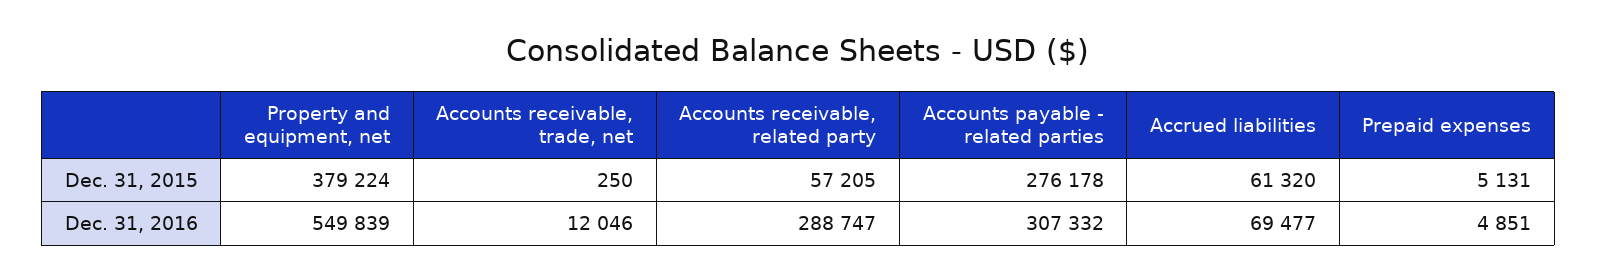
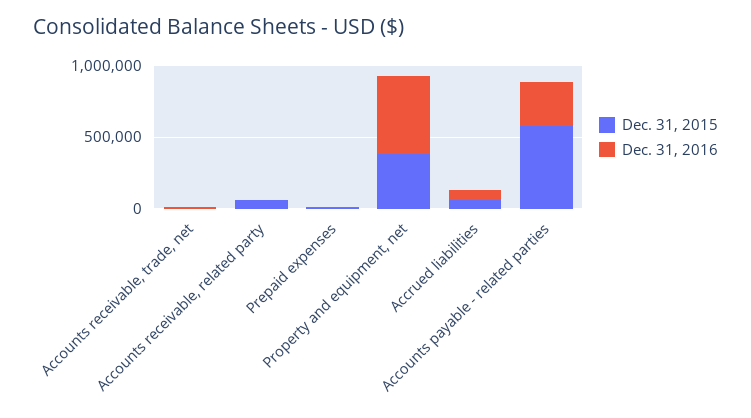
Dec. 31, 2015, Accounts payable - related parties: 276178 -> 600000
Dec. 31, 2016, Accounts receivable, related party: 288747 -> 0

